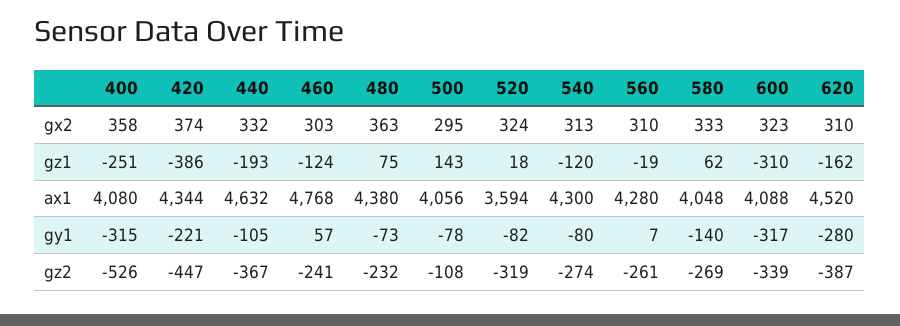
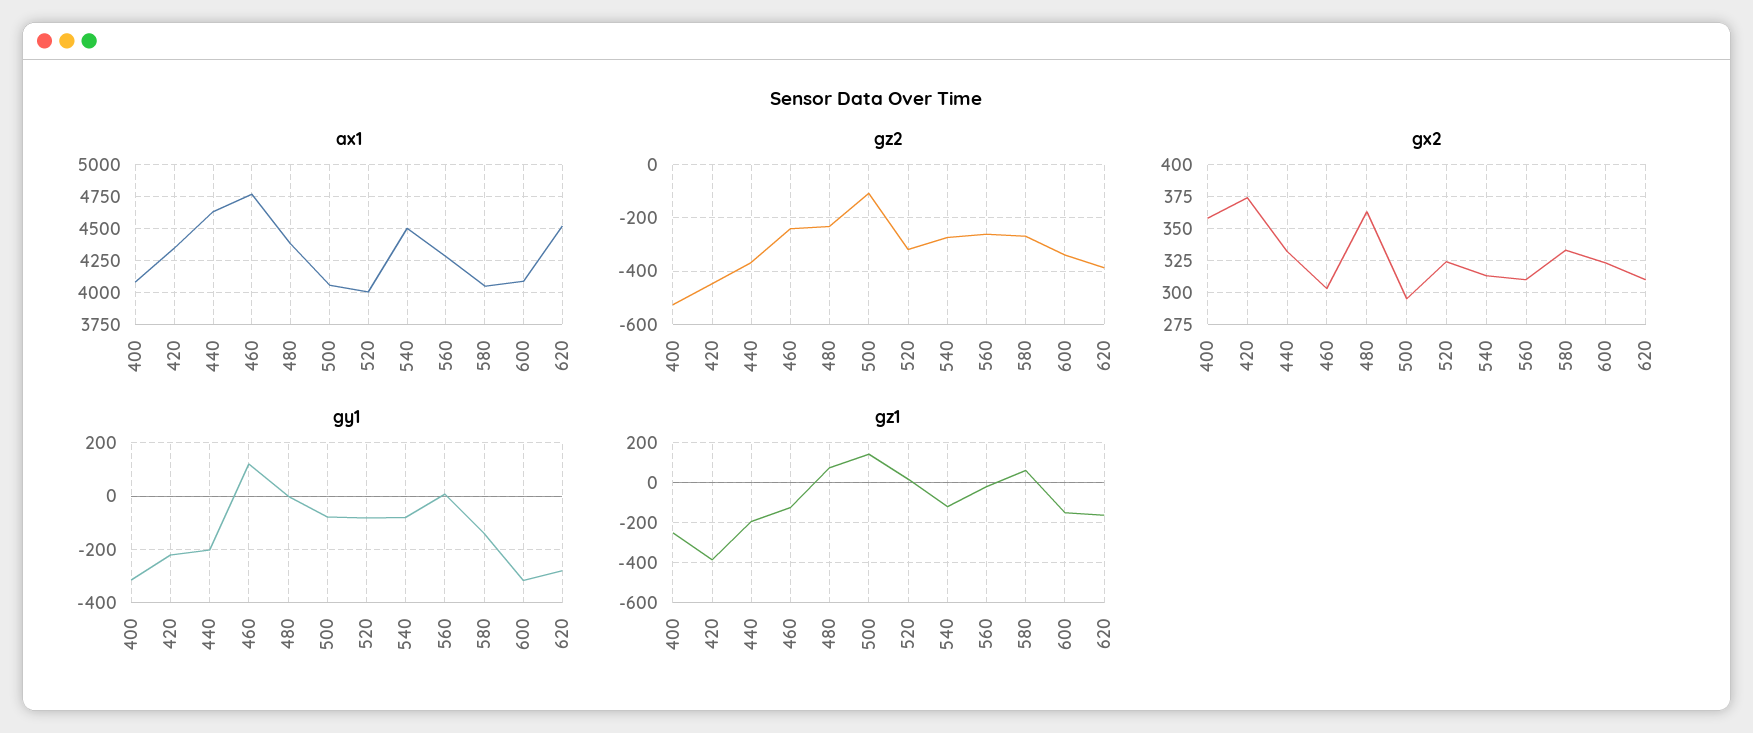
gz1, 600: -310 -> -150
ax1, 520: 3594 -> 4000
ax1, 540: 4300 -> 4500
gy1, 440: -105 -> -200
gy1, 460: 57 -> 125
gy1, 480: -73 -> 0

